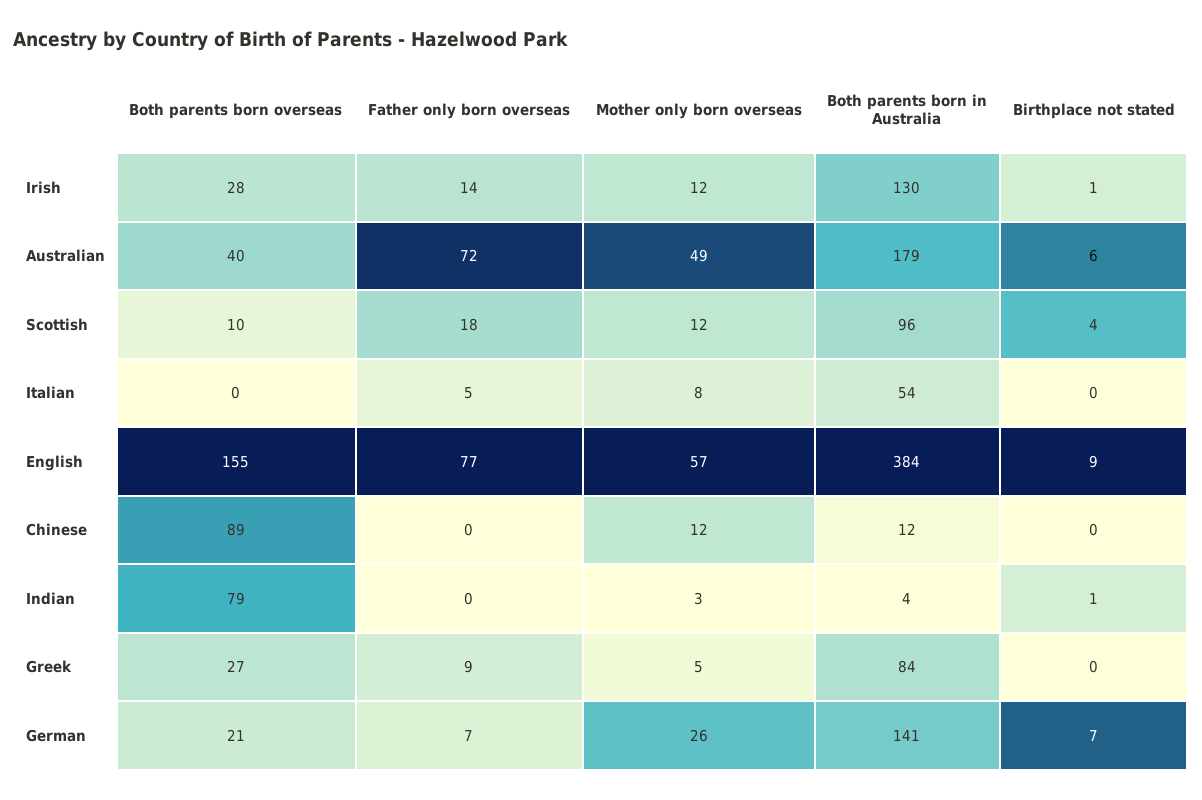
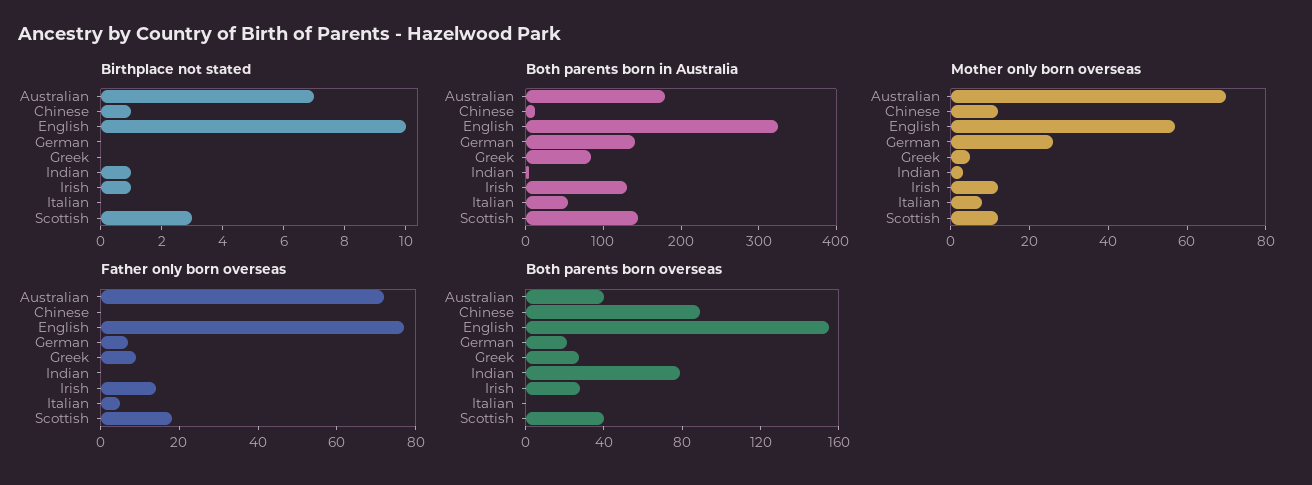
Mother only born overseas, Australian: 49 -> 70
Birthplace not stated, Australian: 6 -> 7
Both parents born overseas, Scottish: 10 -> 40
Both parents born in Australia, Scottish: 96 -> 140
Birthplace not stated, Scottish: 4 -> 3
Both parents born in Australia, English: 384 -> 320
Birthplace not stated, English: 9 -> 10
Birthplace not stated, Chinese: 0 -> 1
Birthplace not stated, German: 7 -> 0

